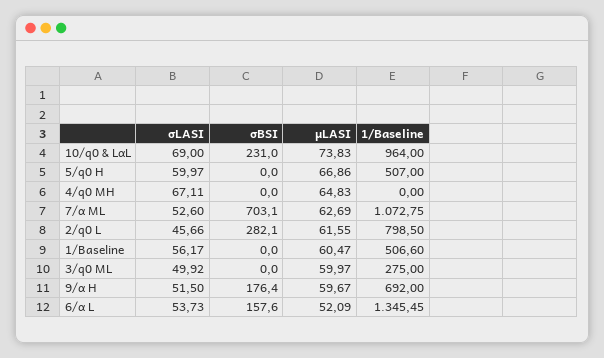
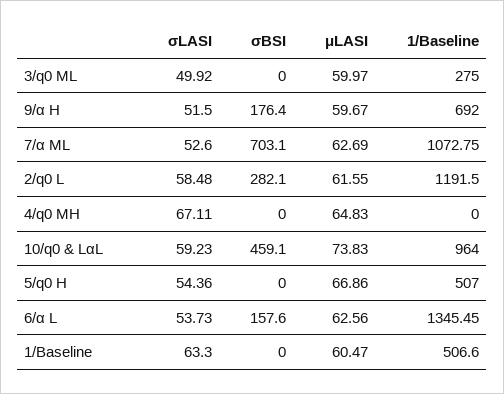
σLASI, 10/q0 & LαL: 69 -> 59.23
σBSI, 10/q0 & LαL: 231 -> 459.1
σLASI, 5/q0 H: 59.97 -> 54.36
σLASI, 2/q0 L: 45.66 -> 58.48
1/Baseline, 2/q0 L: 798.5 -> 1191.5
σLASI, 1/Baseline: 56.17 -> 63.3
μLASI, 6/α L: 52.09 -> 62.56

